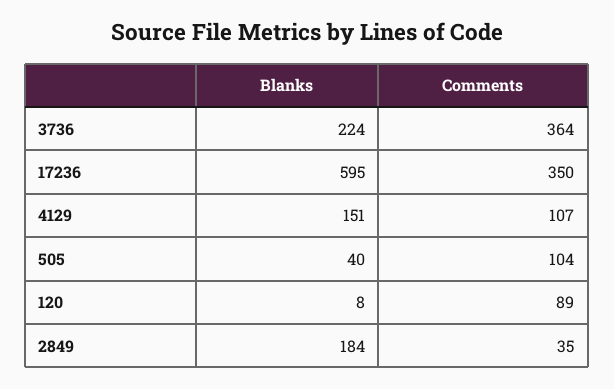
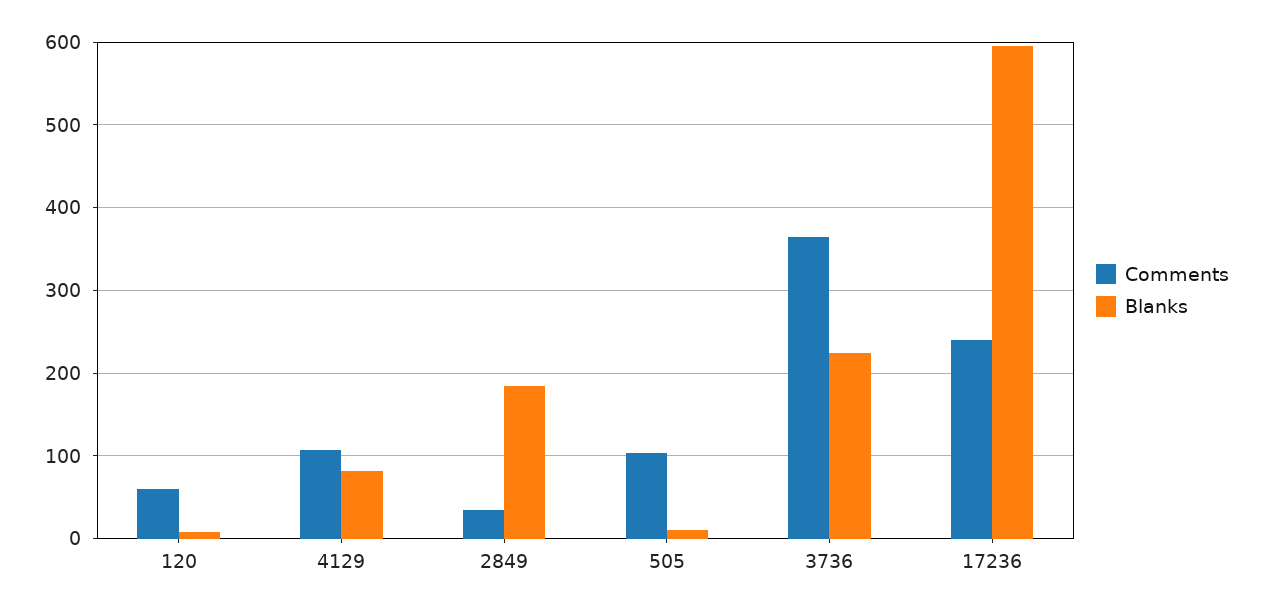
Comments, 17236: 350 -> 240
Blanks, 4129: 151 -> 80
Blanks, 505: 40 -> 10
Comments, 120: 89 -> 60

